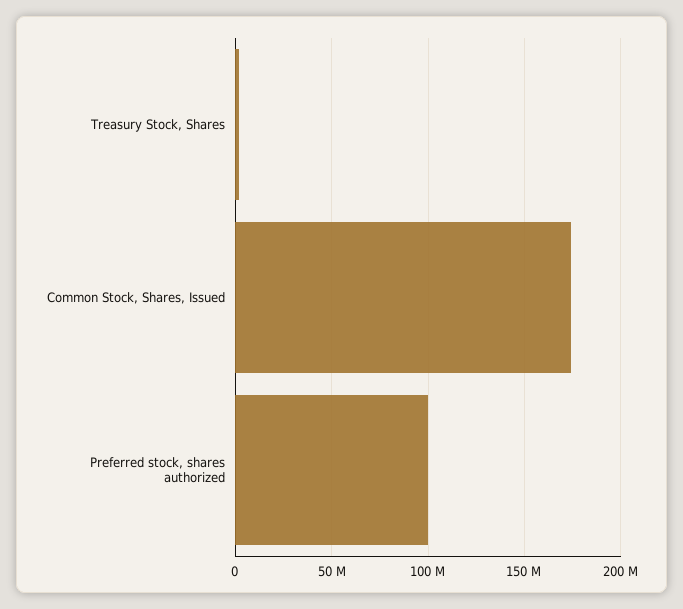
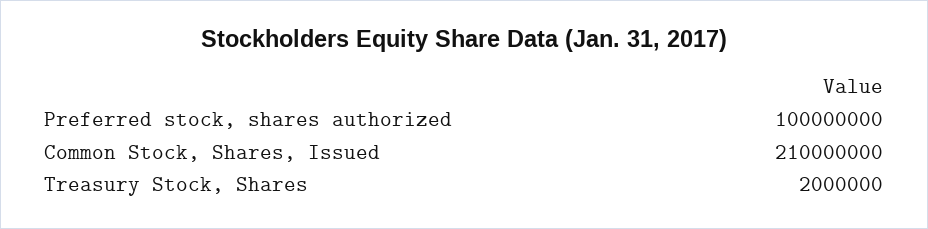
Common Stock, Shares, Issued: 175000000 -> 210000000

